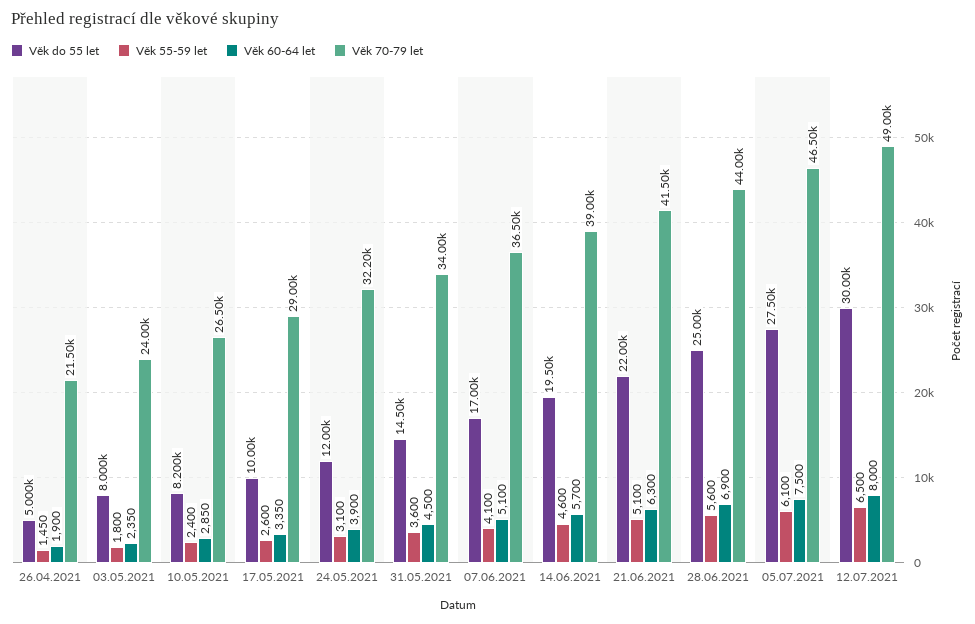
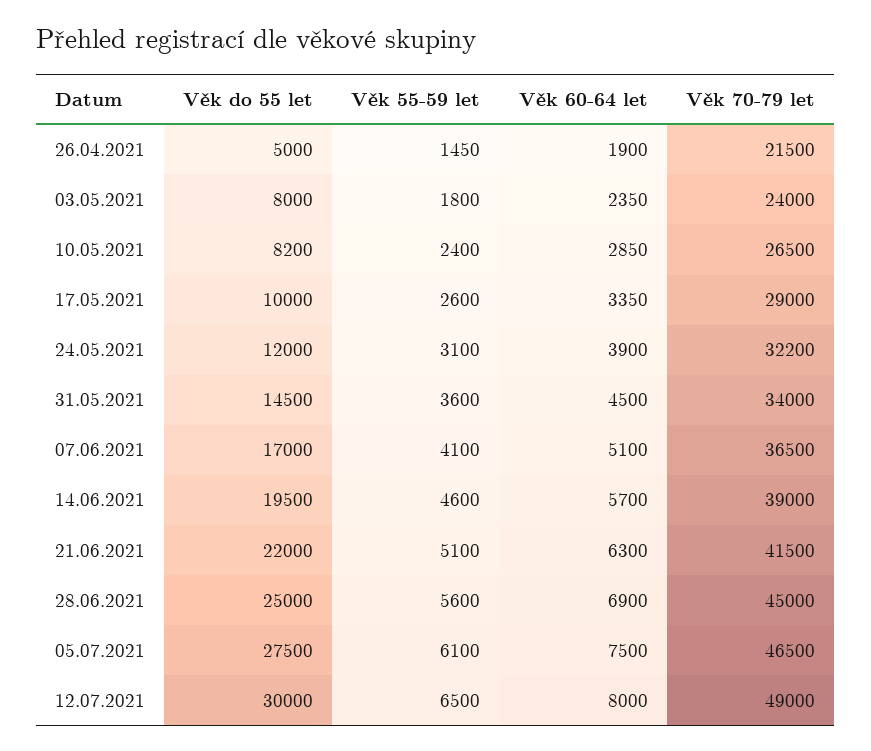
Věk 70-79 let, 28.06.2021: 44000 -> 45000

